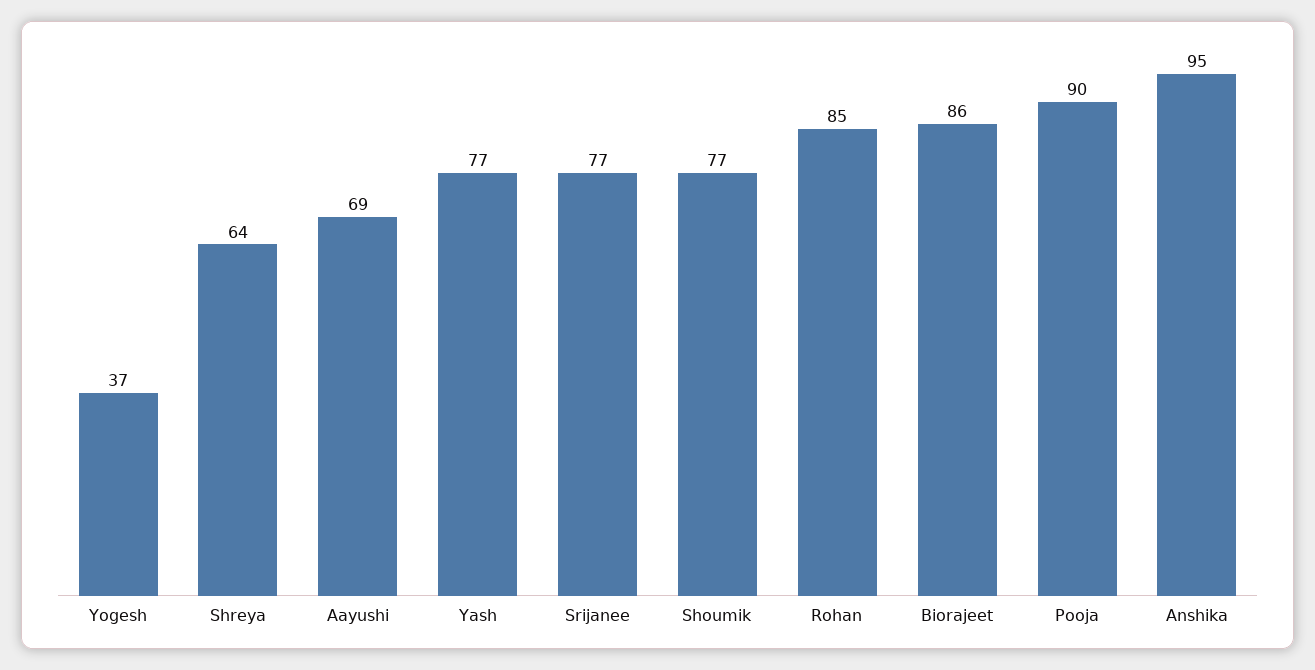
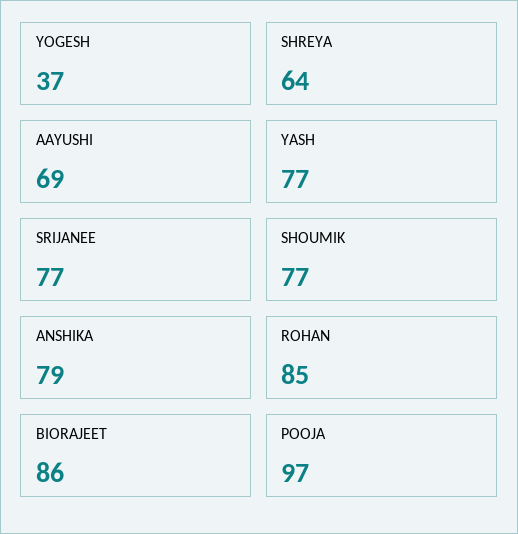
Pooja: 90 -> 97
Anshika: 95 -> 79

